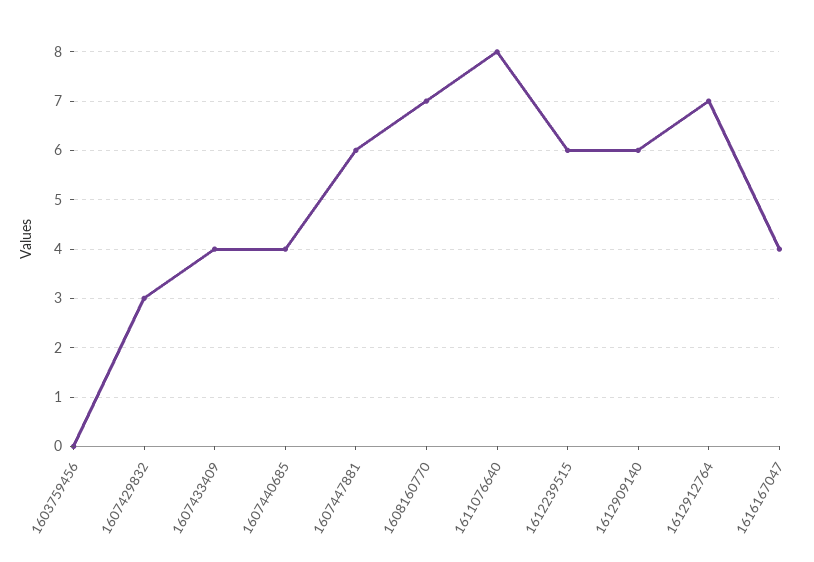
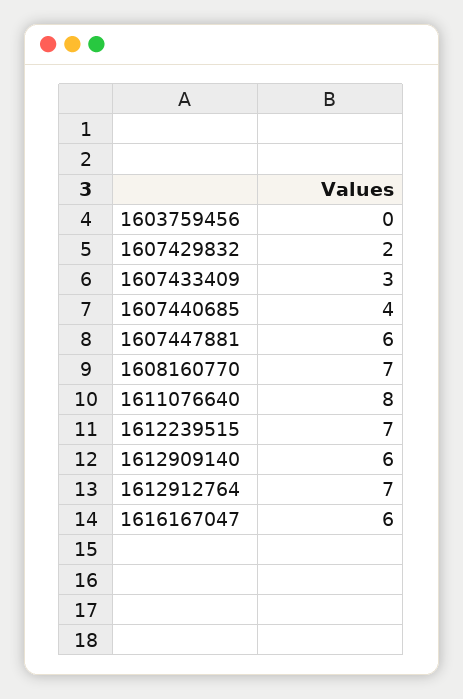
1607429832: 3 -> 2
1607433409: 4 -> 3
1612239515: 6 -> 7
1616167047: 4 -> 6

